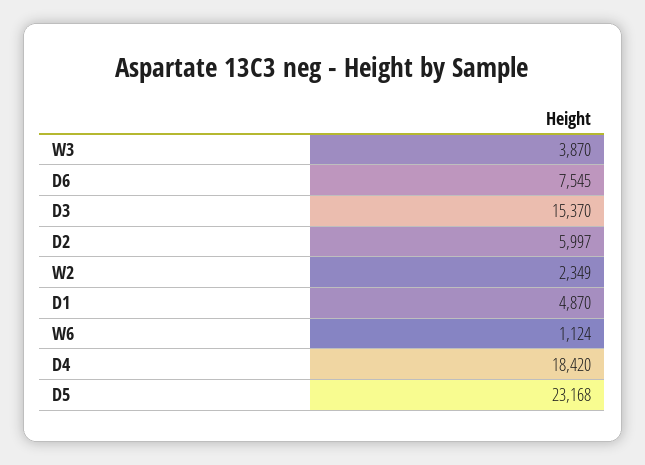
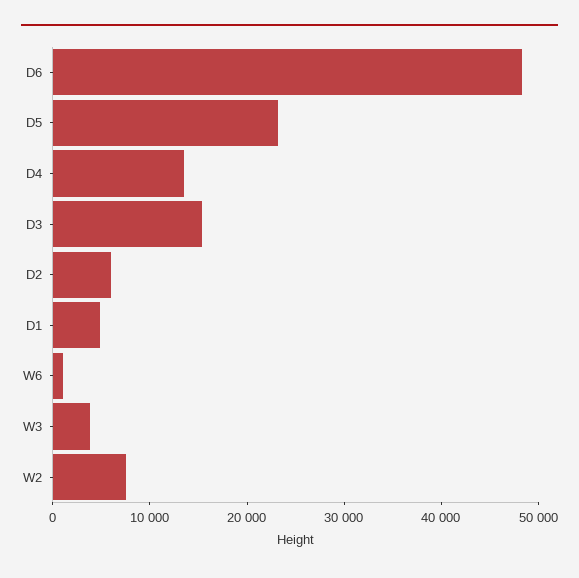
D6: 7545 -> 48000
W2: 2349 -> 8000
D4: 18420 -> 14000

